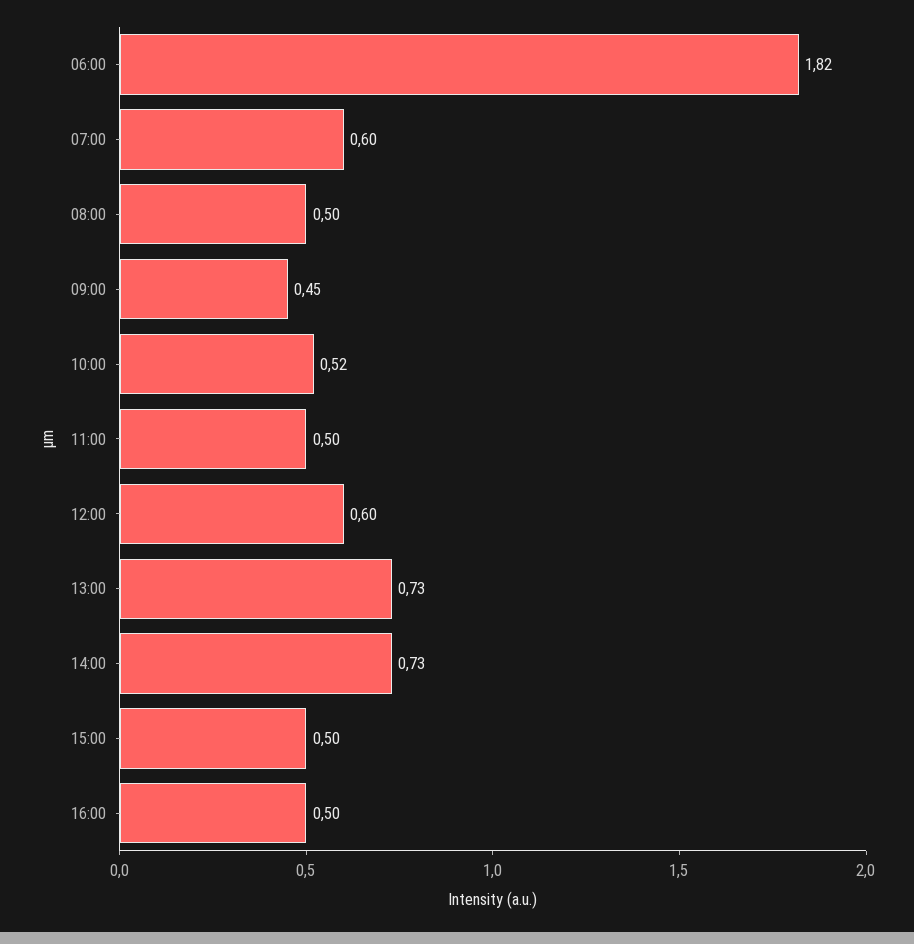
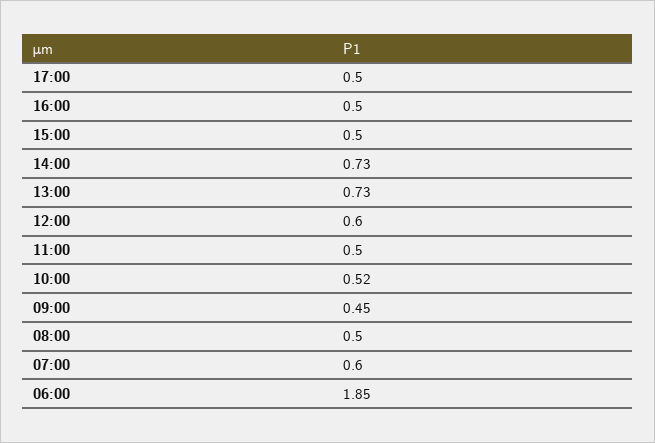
06:00: 1.82 -> 1.85
17:00: none -> 0.5

